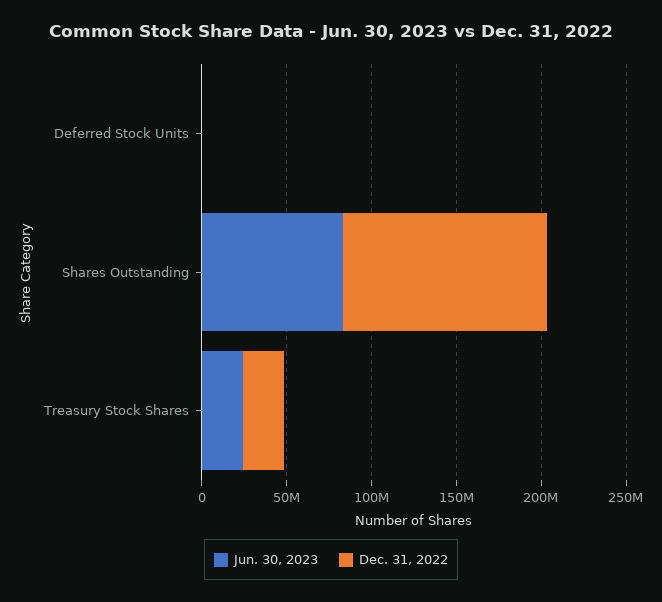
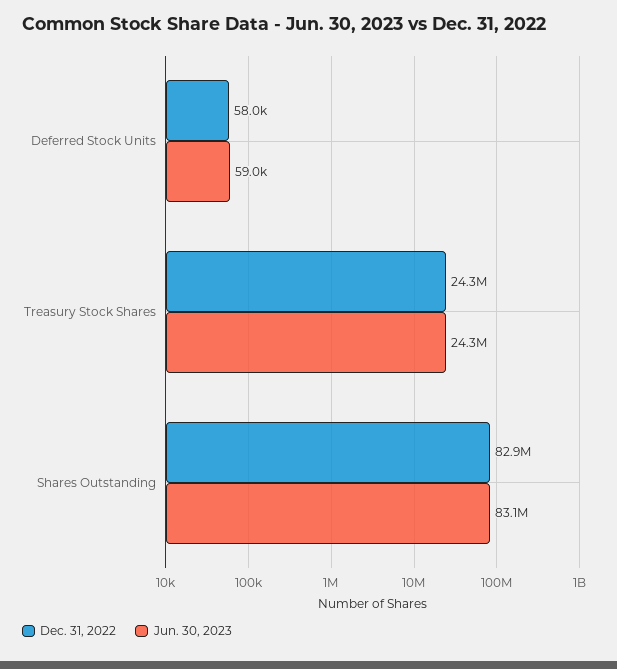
Dec. 31, 2022, Shares Outstanding: 120000000 -> 82900000

